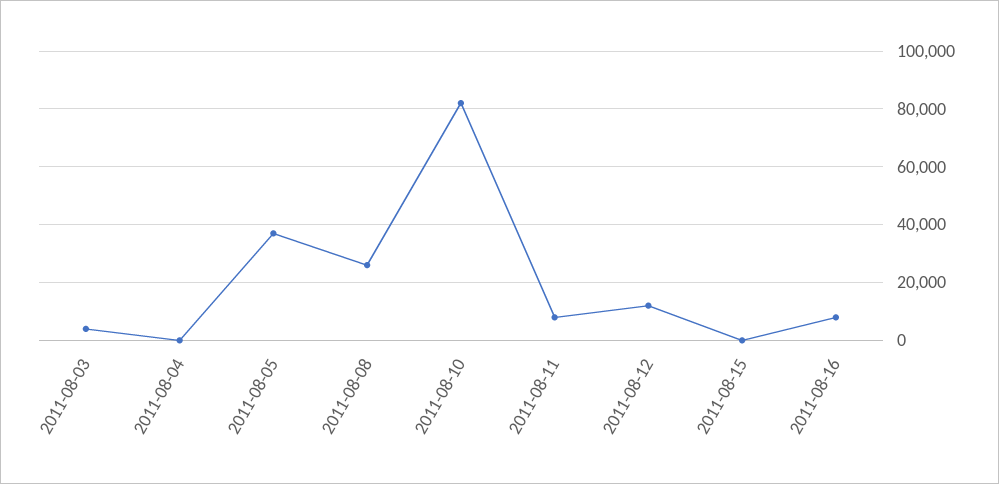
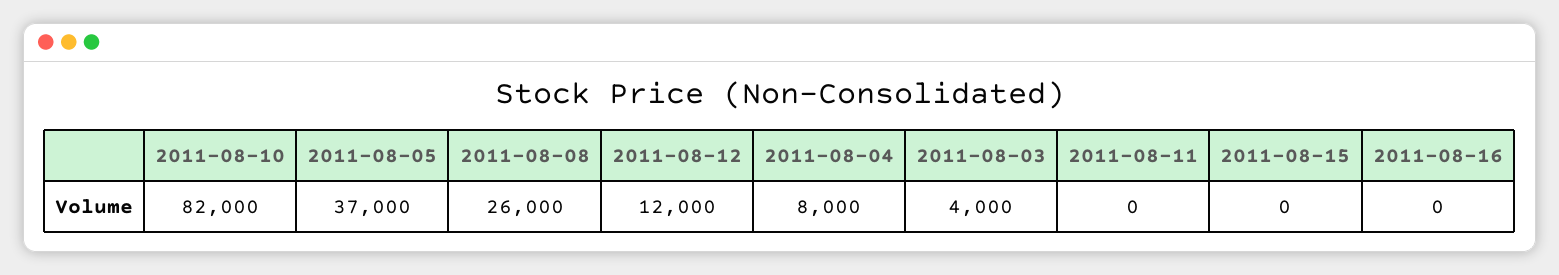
2011-08-04: 0 -> 8000
2011-08-11: 7500 -> 0
2011-08-16: 7500 -> 0

